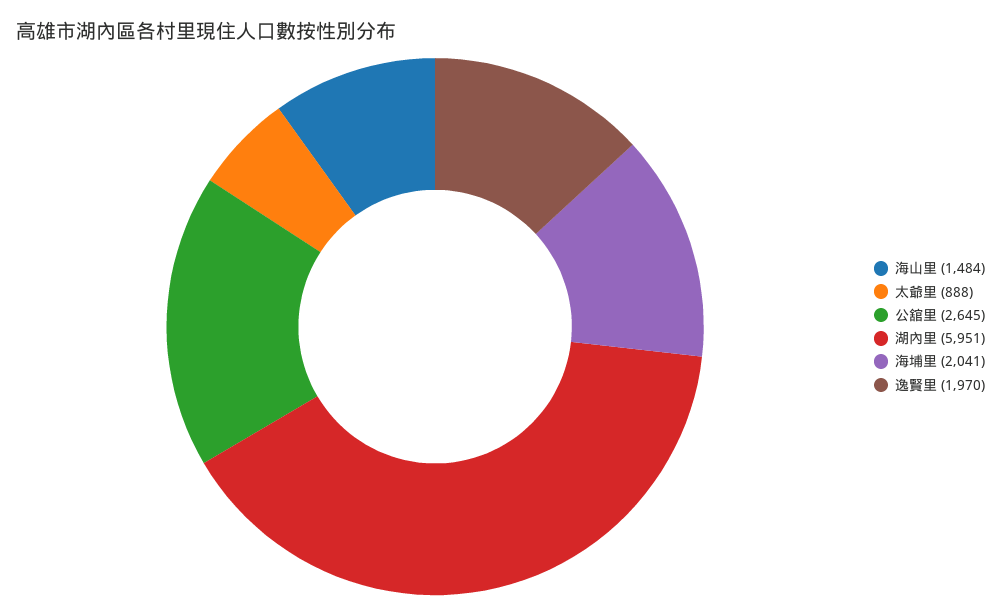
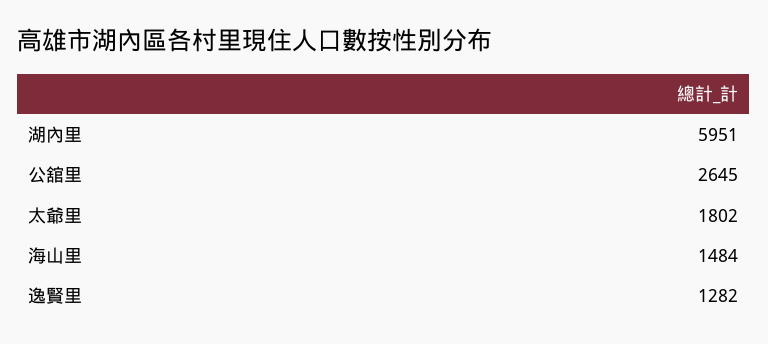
太爺里: 888 -> 1802
海埔里: 2041 -> none
逸賢里: 1970 -> 1282

